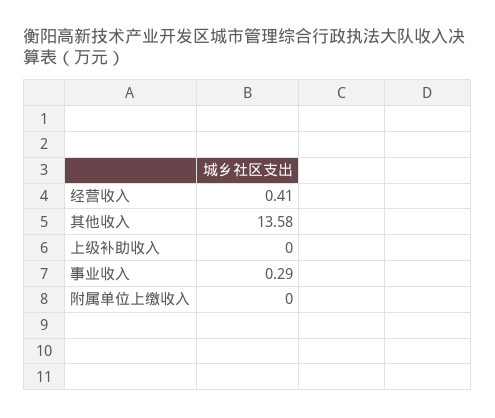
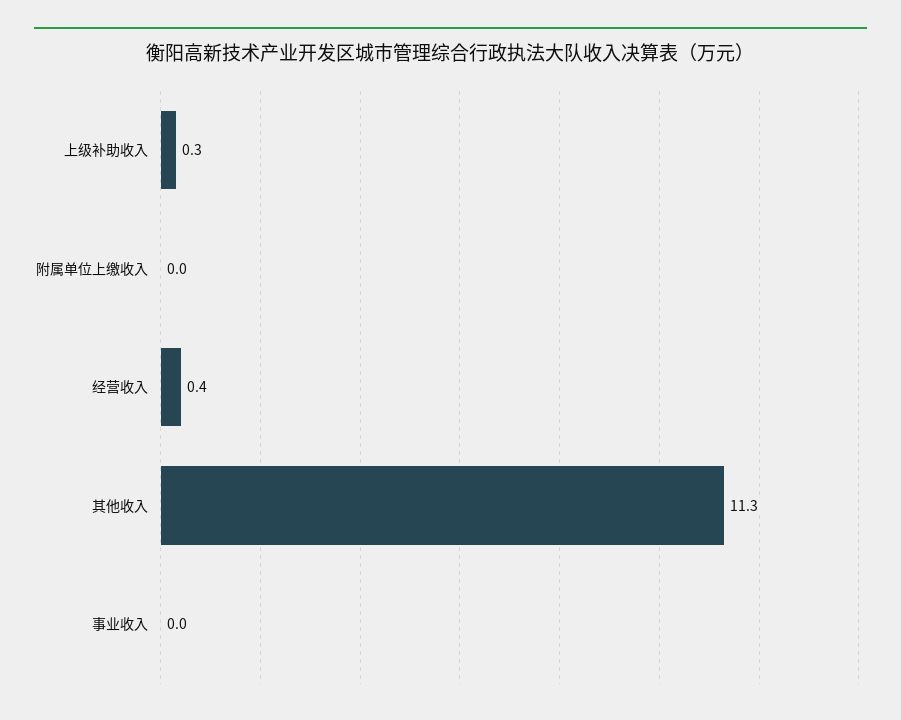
其他收入: 13.58 -> 11.3
上级补助收入: 0 -> 0.3
事业收入: 0.29 -> 0

